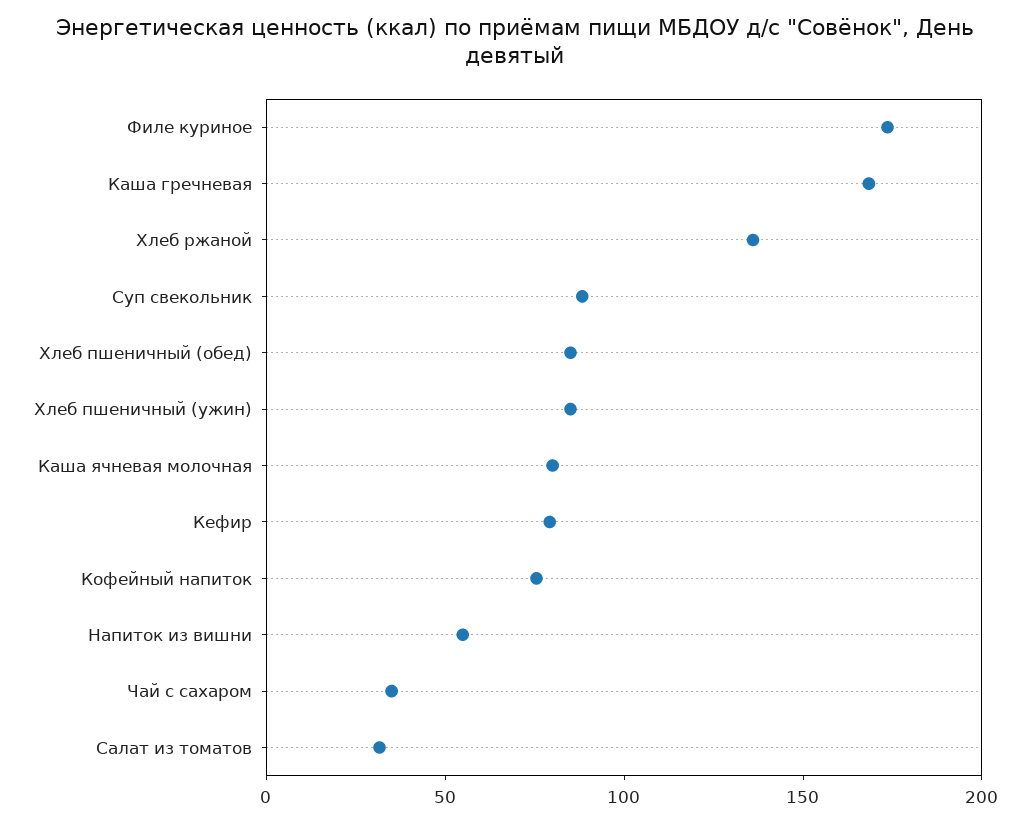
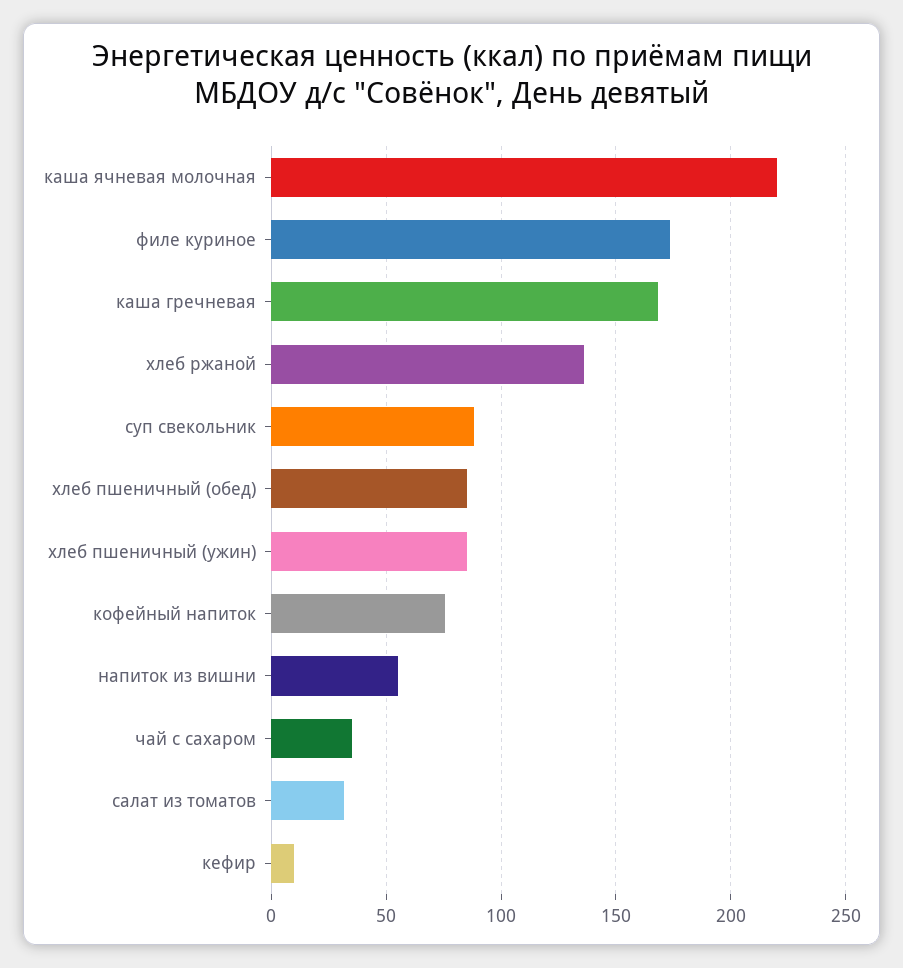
Каша ячневая молочная: 80 -> 220
Кефир: 80 -> 10

